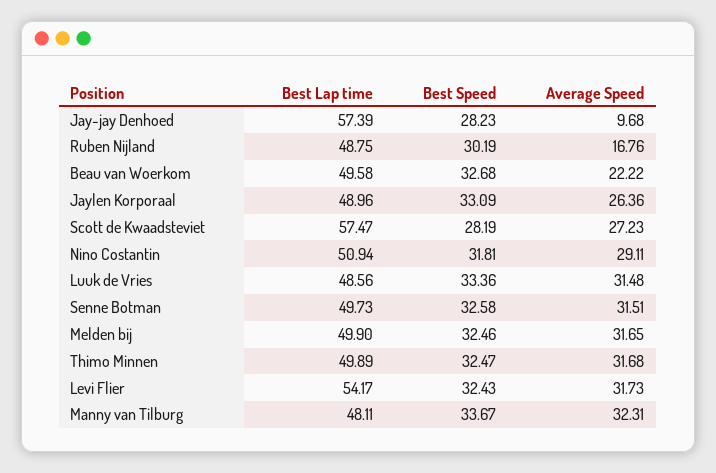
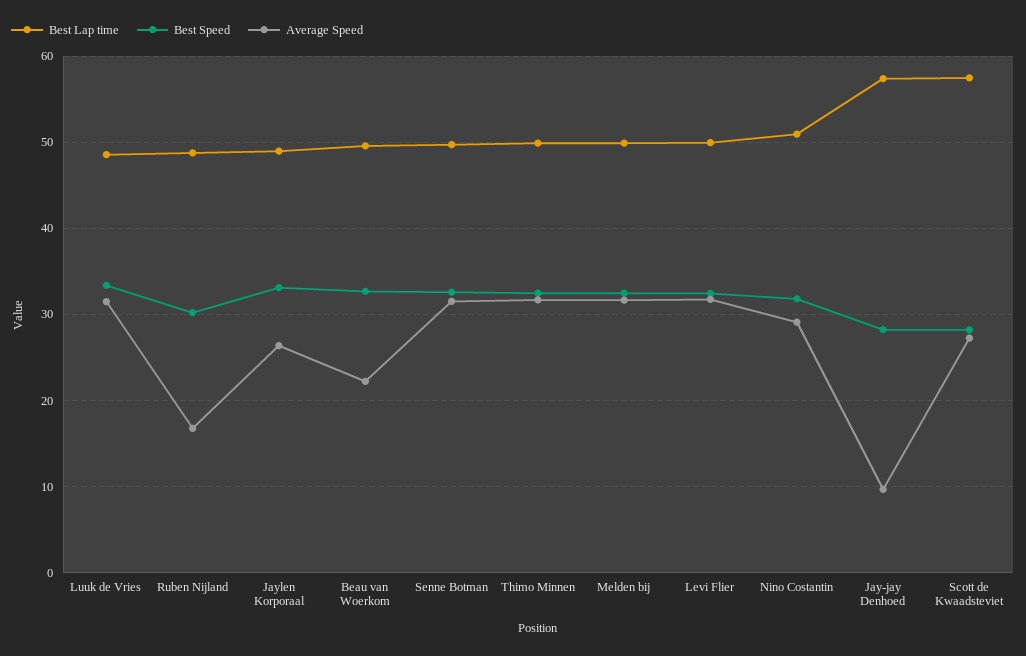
Best Lap time, Levi Flier: 54.17 -> 50
Best Lap time, Manny van Tilburg: 48.11 -> none
Best Speed, Manny van Tilburg: 33.67 -> none
Average Speed, Manny van Tilburg: 32.31 -> none

